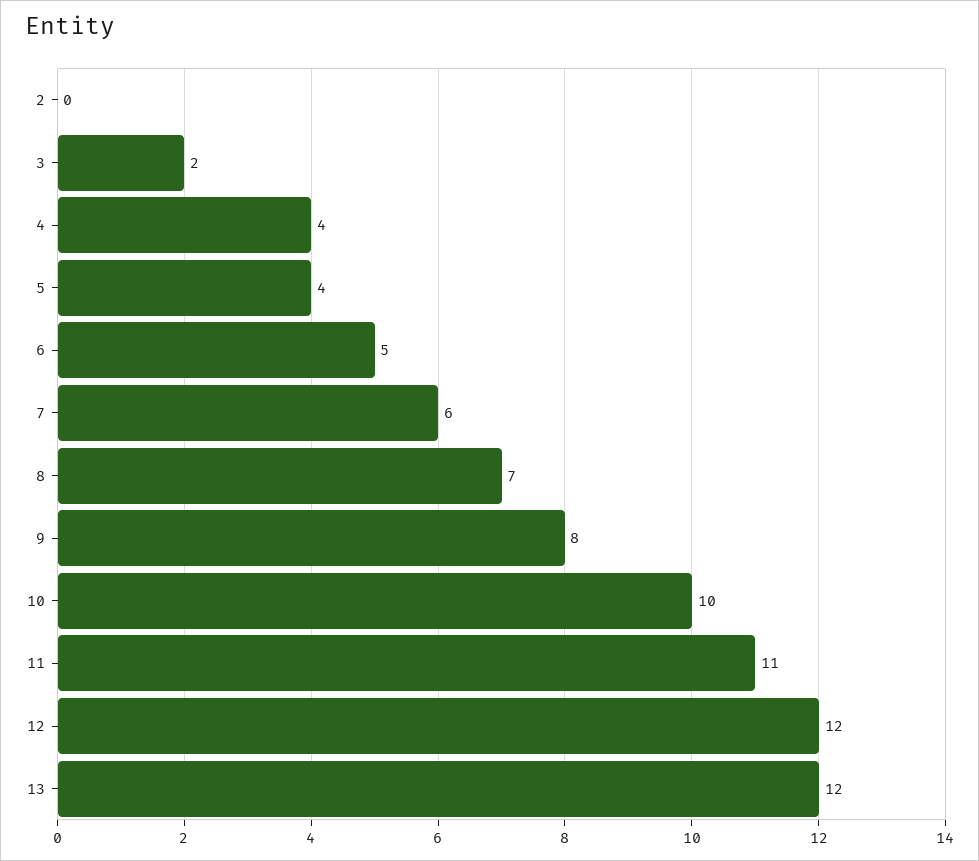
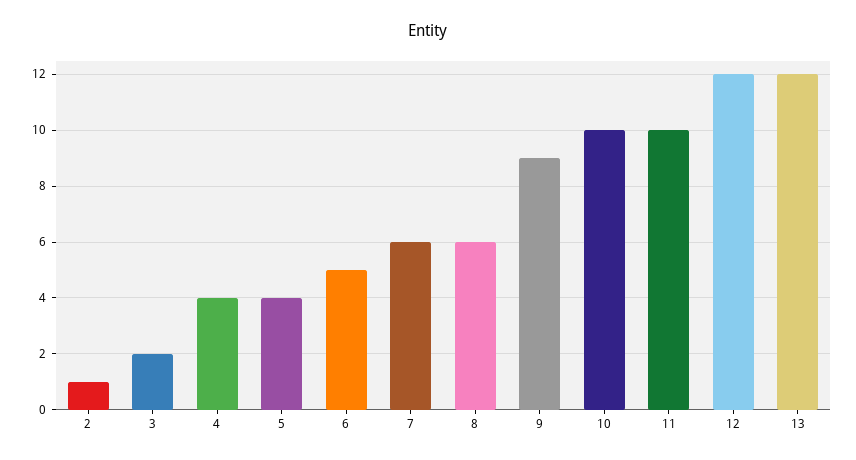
2: 0 -> 1
8: 7 -> 6
9: 8 -> 9
11: 11 -> 10

